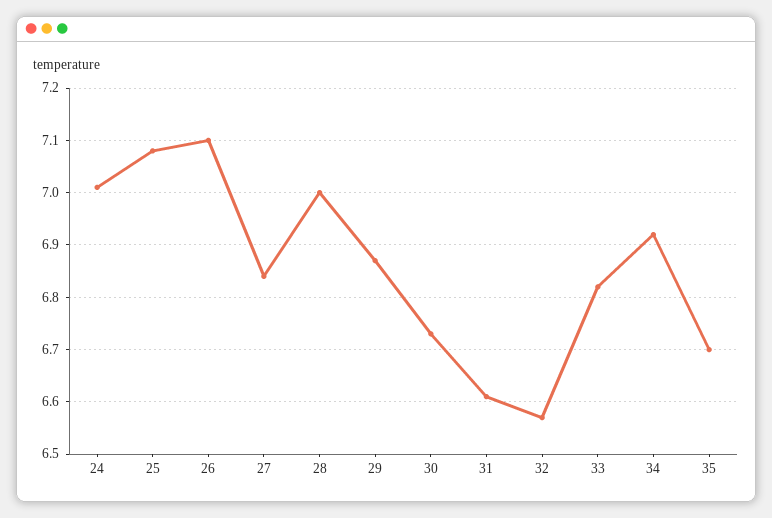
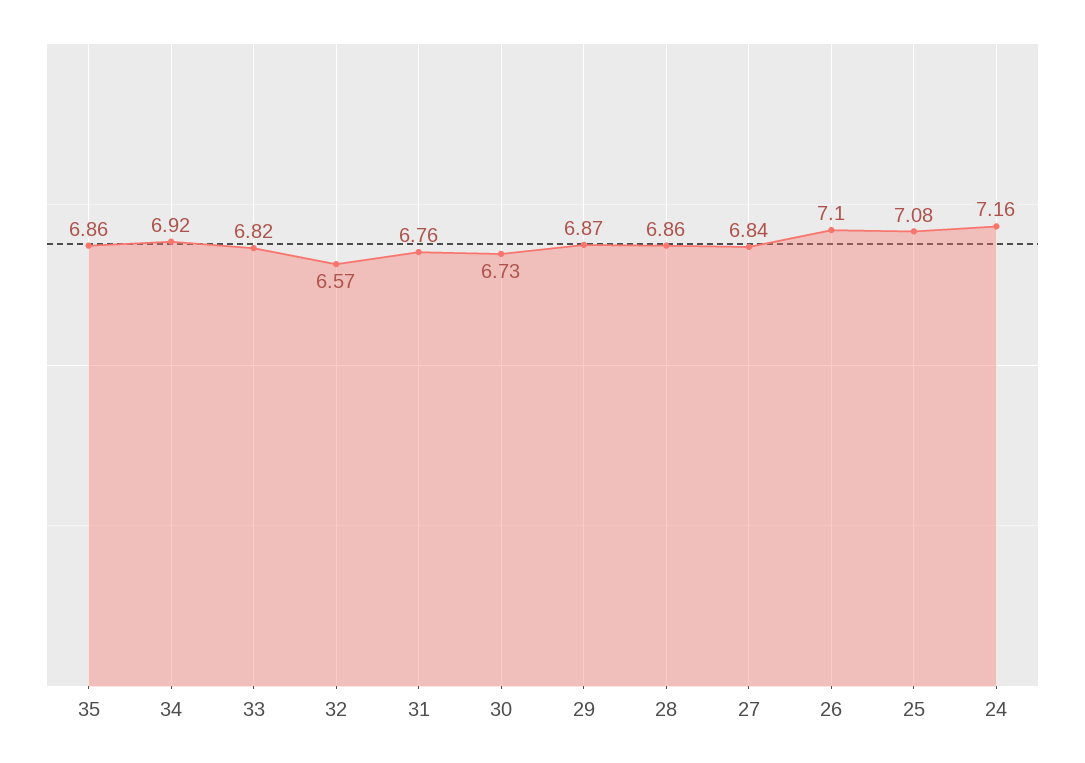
24: 7 -> 7.16
28: 7 -> 6.86
31: 6.6 -> 6.76
35: 6.7 -> 6.86

